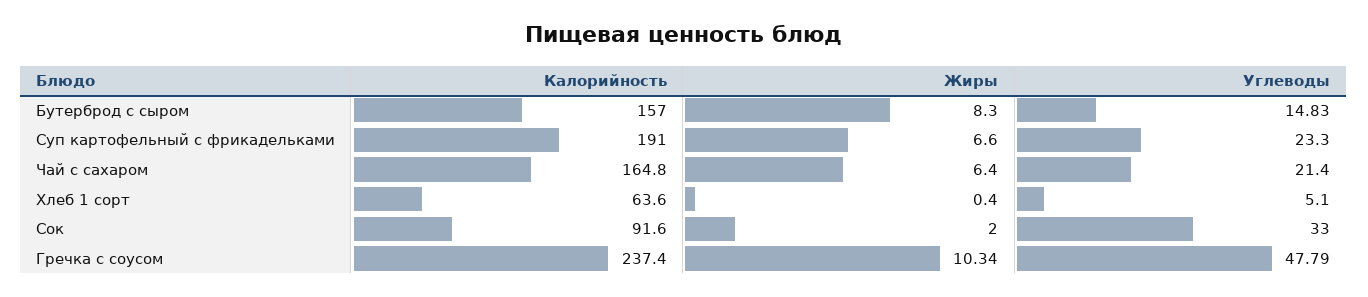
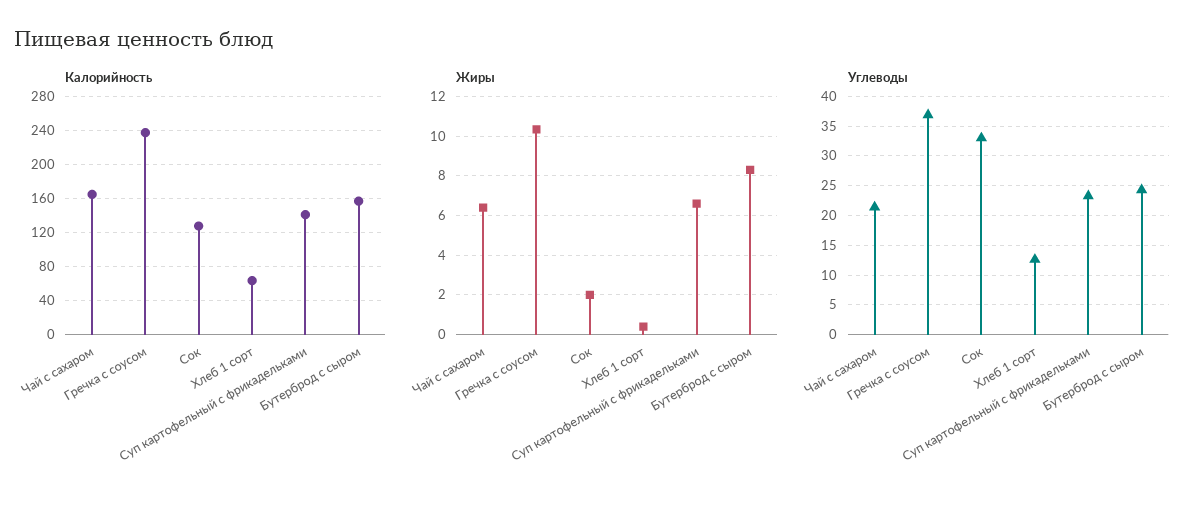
Углеводы, Бутерброд с сыром: 14.83 -> 25
Калорийность, Суп картофельный с фрикадельками: 191 -> 140
Углеводы, Хлеб 1 сорт: 5.1 -> 12.5
Калорийность, Сок: 91.6 -> 130
Углеводы, Гречка с соусом: 47.79 -> 37.5

